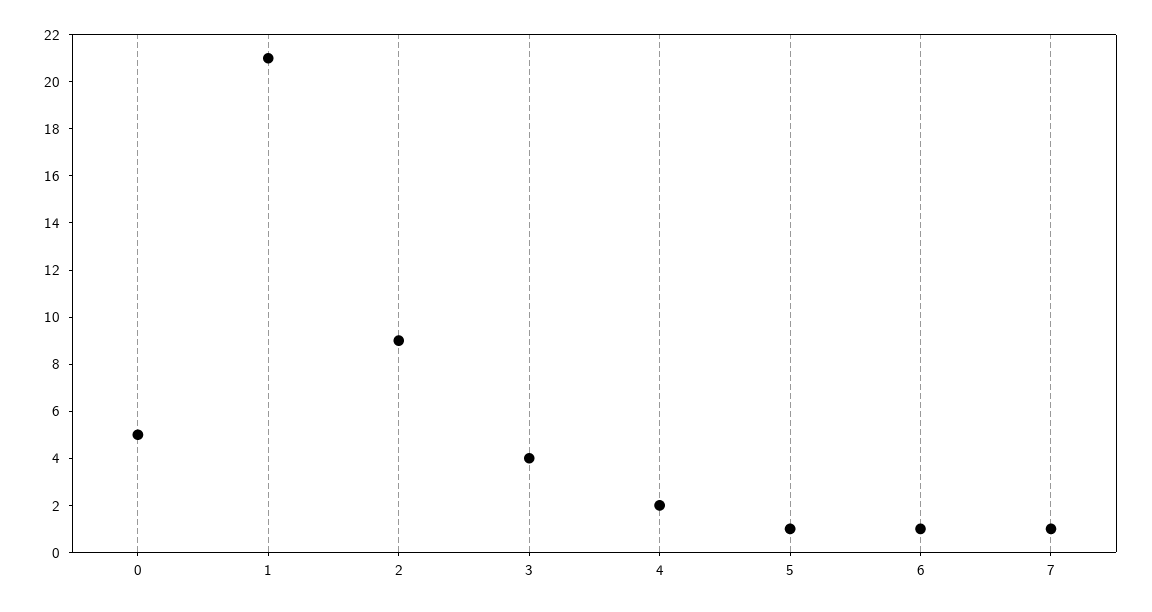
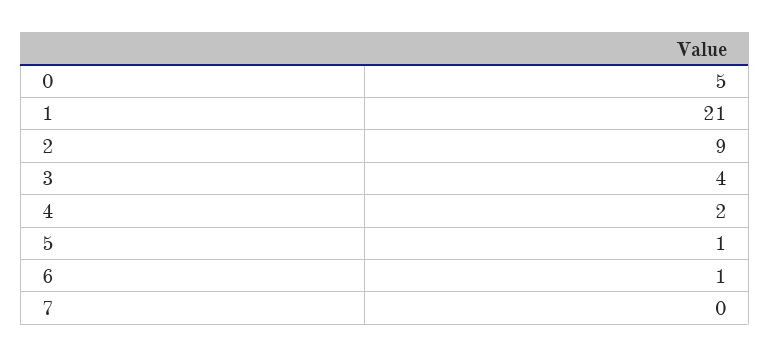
7: 1 -> 0

